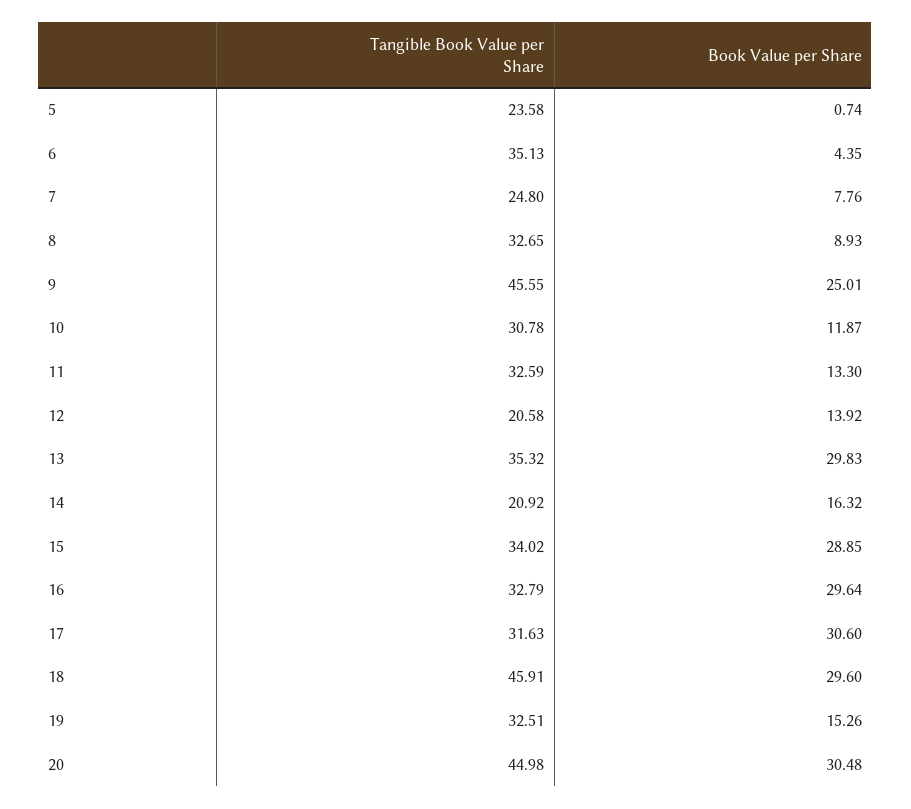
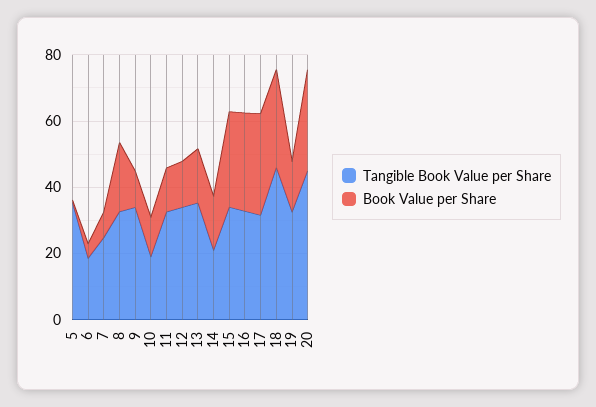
Tangible Book Value per Share, 5: 23.58 -> 35
Tangible Book Value per Share, 6: 35.13 -> 20
Book Value per Share, 8: 8.93 -> 20
Tangible Book Value per Share, 9: 45.55 -> 35
Book Value per Share, 9: 25.01 -> 10
Tangible Book Value per Share, 10: 30.78 -> 20
Tangible Book Value per Share, 12: 20.58 -> 35
Book Value per Share, 13: 29.83 -> 15

